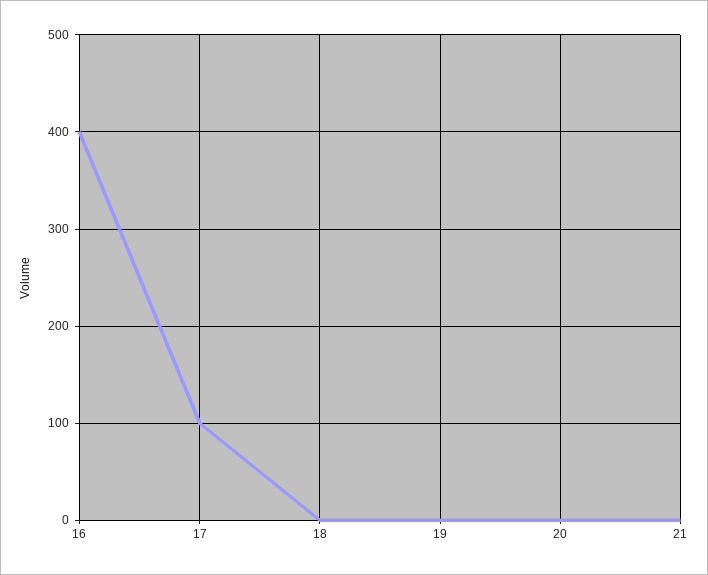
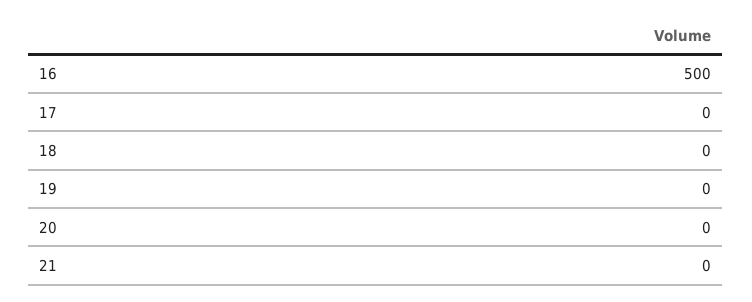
16: 400 -> 500
17: 100 -> 0

